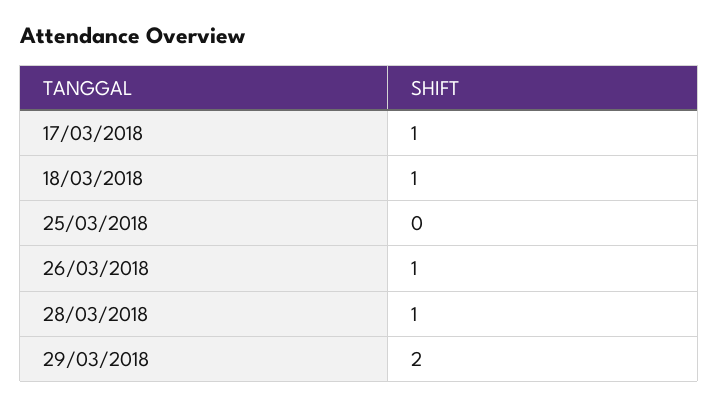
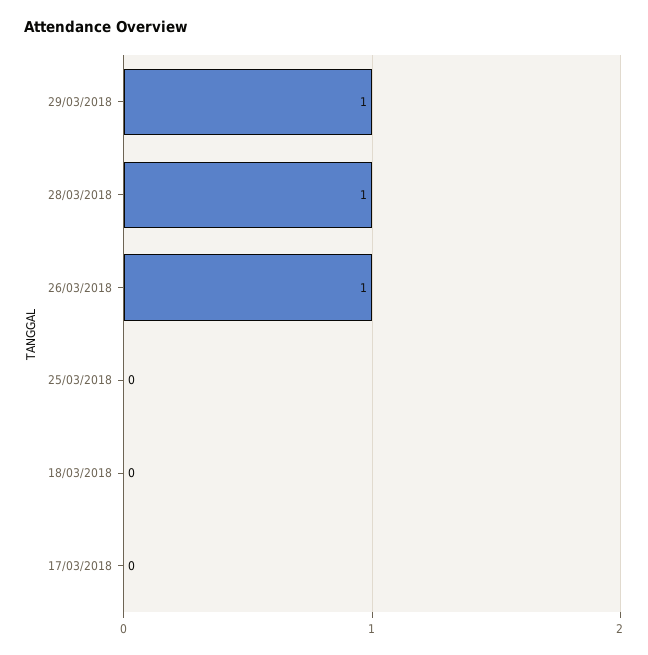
17/03/2018: 1 -> 0
18/03/2018: 1 -> 0
29/03/2018: 2 -> 1

